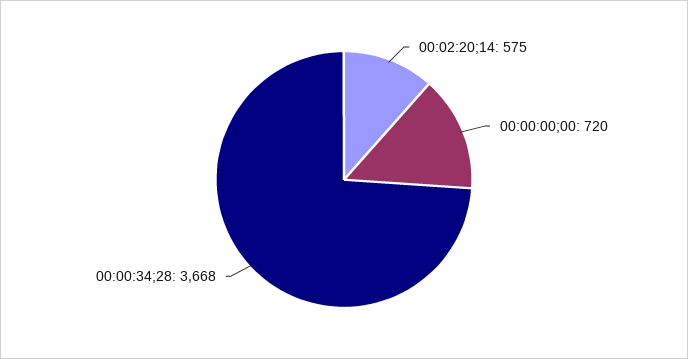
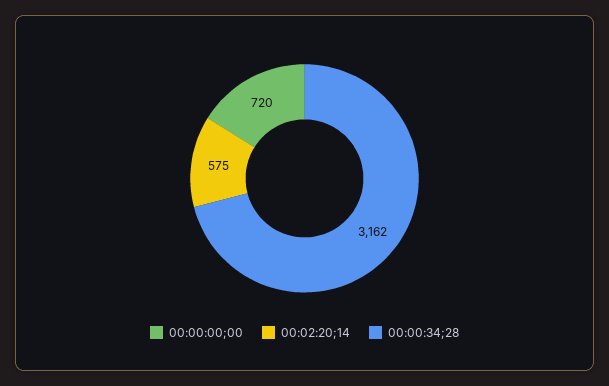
00:00:34;28: 3668 -> 3162

